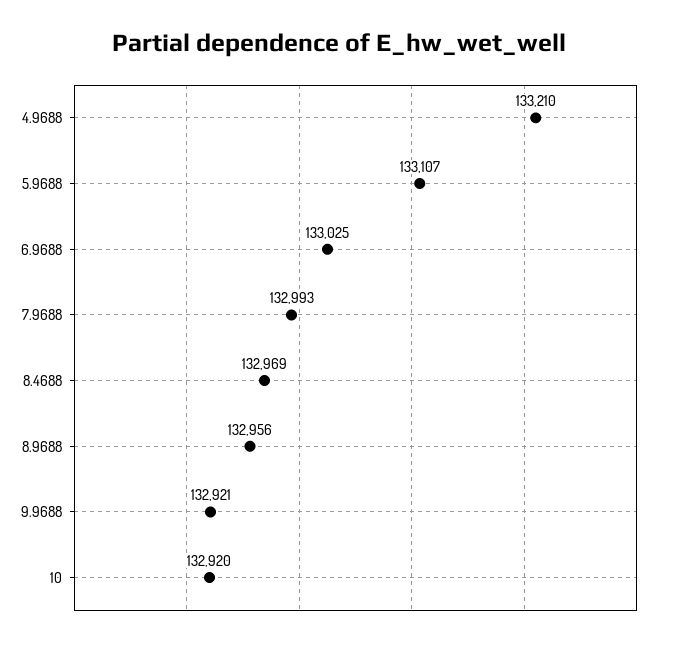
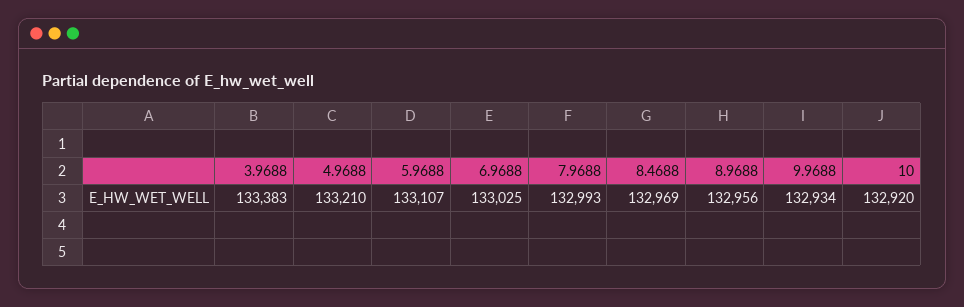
9.9688: 132921 -> 132934
3.9688: none -> 133383

